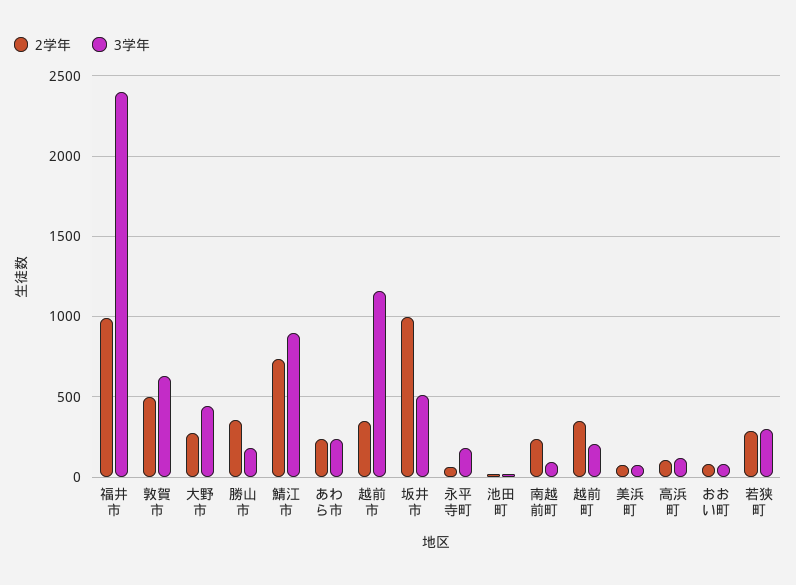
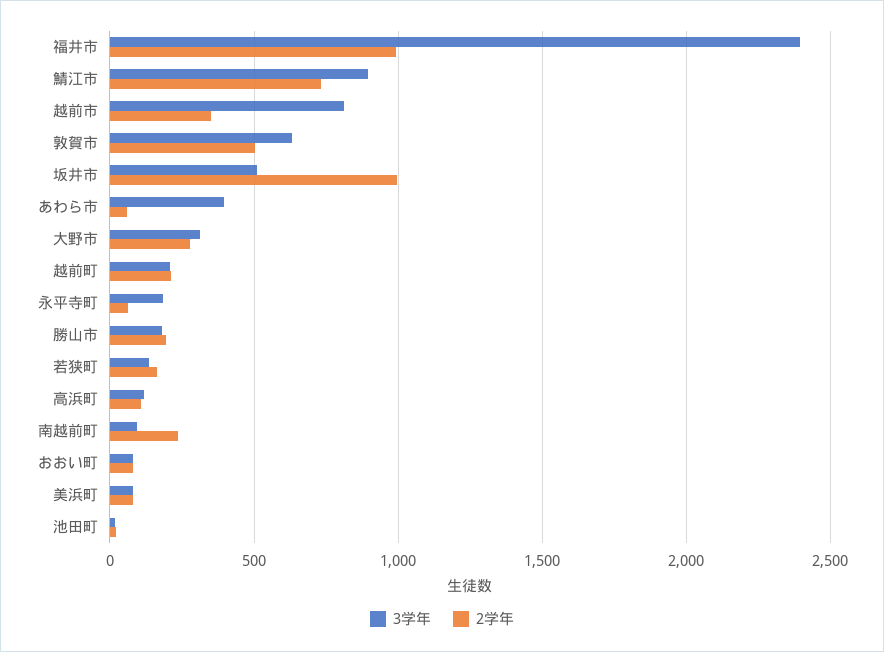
3学年, 大野市: 450 -> 300
2学年, 勝山市: 350 -> 200
2学年, あわら市: 250 -> 50
3学年, あわら市: 250 -> 400
3学年, 越前市: 1150 -> 800
2学年, 越前町: 350 -> 200
2学年, 若狭町: 300 -> 150
3学年, 若狭町: 300 -> 150

